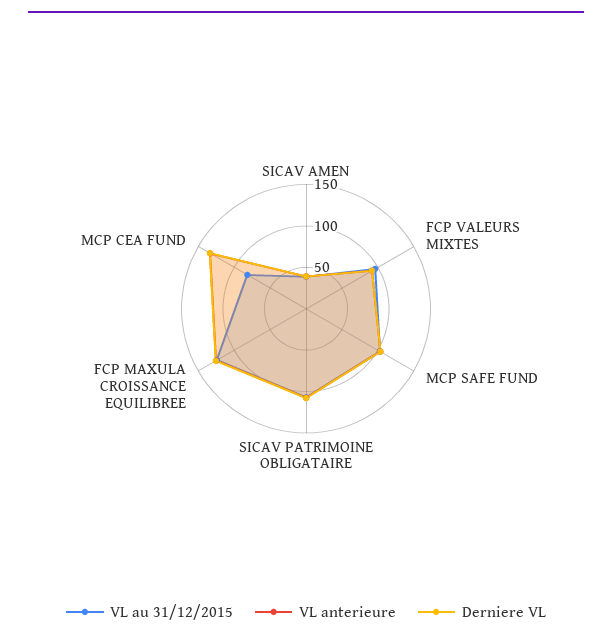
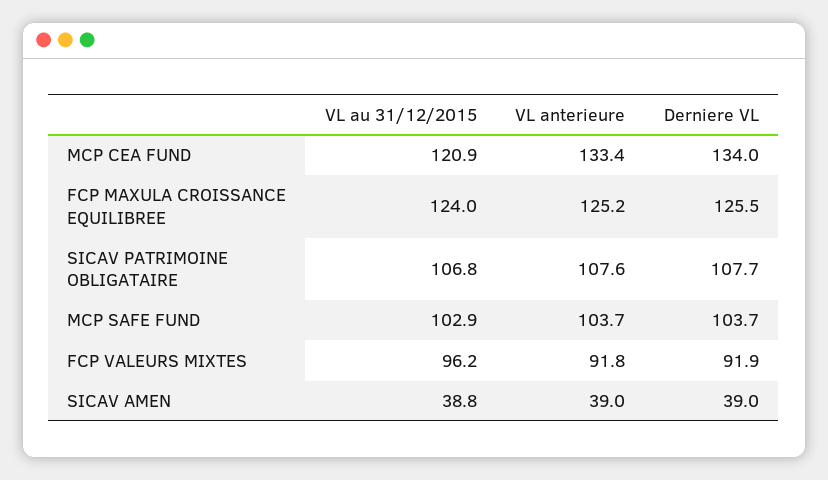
VL au 31/12/2015, MCP CEA FUND: 80 -> 120.9

